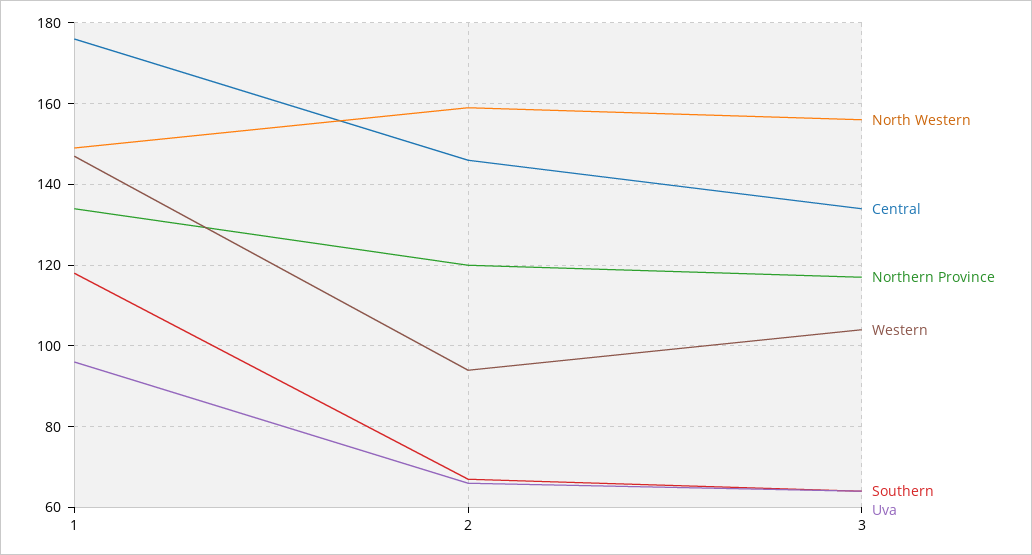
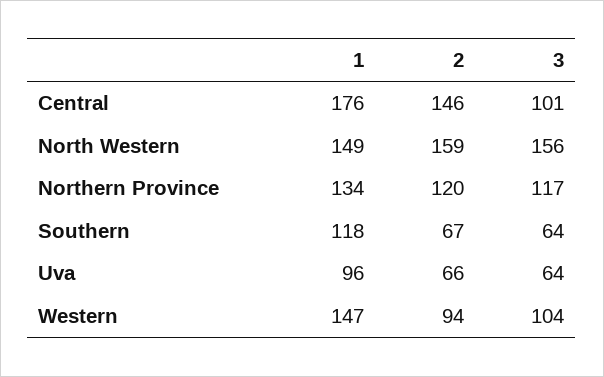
Central, 3: 135 -> 101

